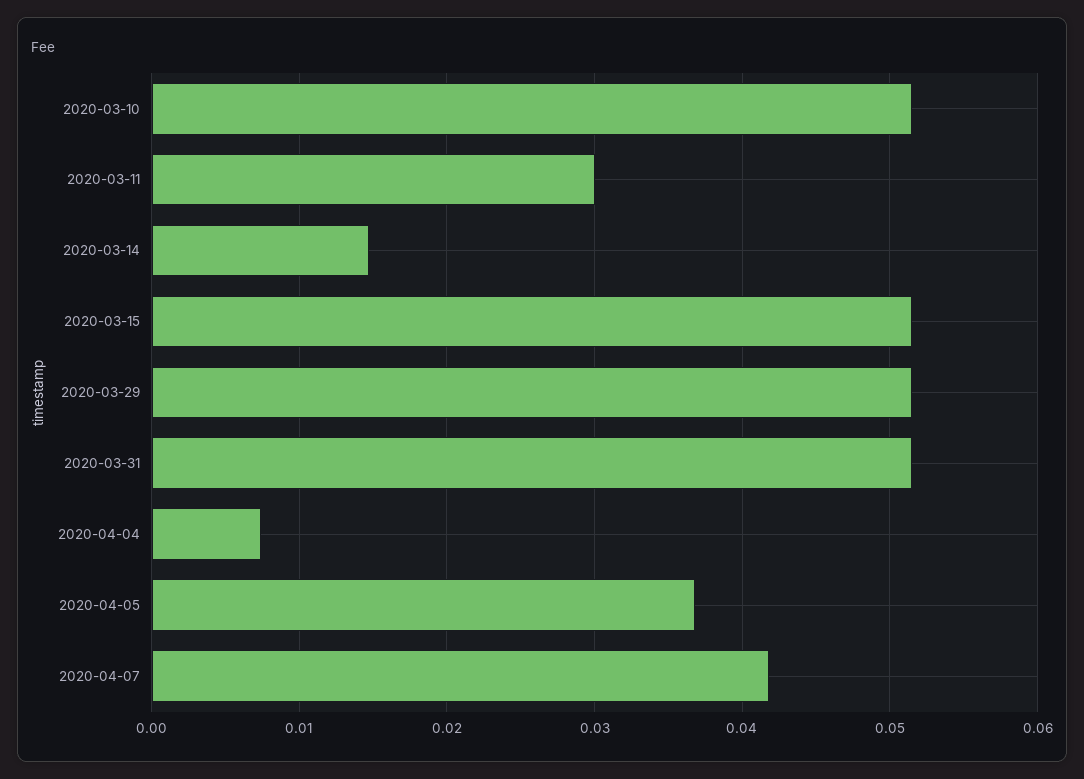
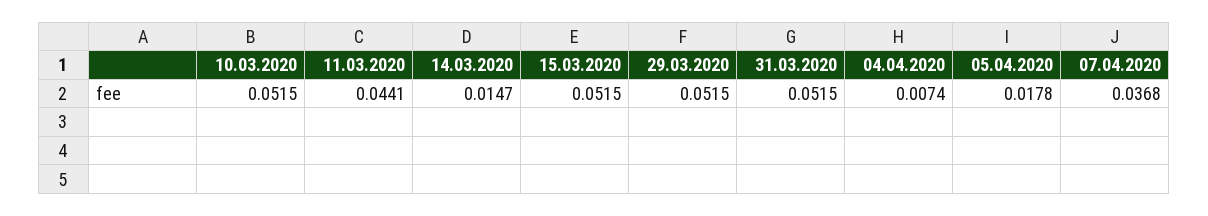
2020-03-11: 0.03 -> 0.0441
2020-04-05: 0.037 -> 0.0178
2020-04-07: 0.042 -> 0.0368

